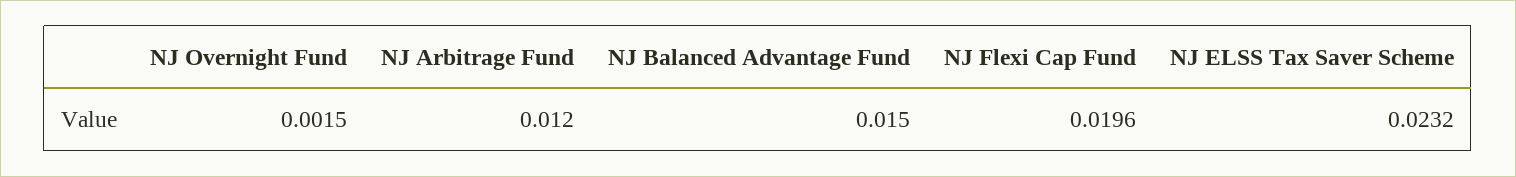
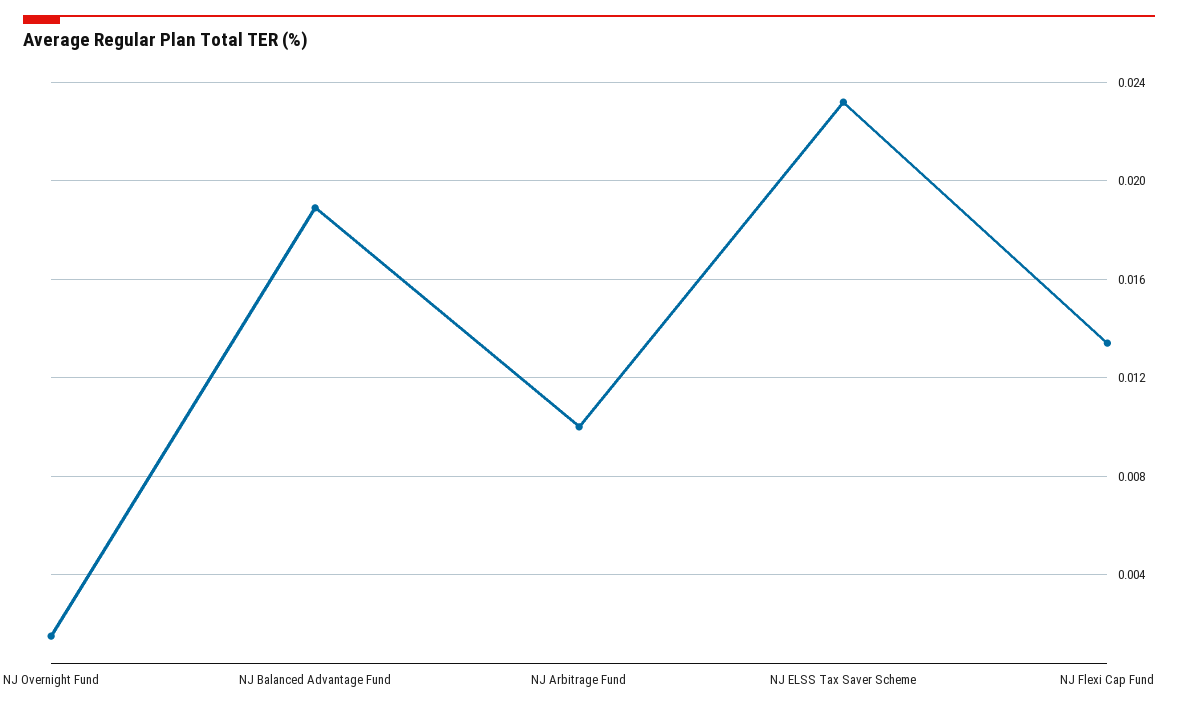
NJ Arbitrage Fund: 0.012 -> 0.01
NJ Balanced Advantage Fund: 0.015 -> 0.019
NJ Flexi Cap Fund: 0.0196 -> 0.0135

